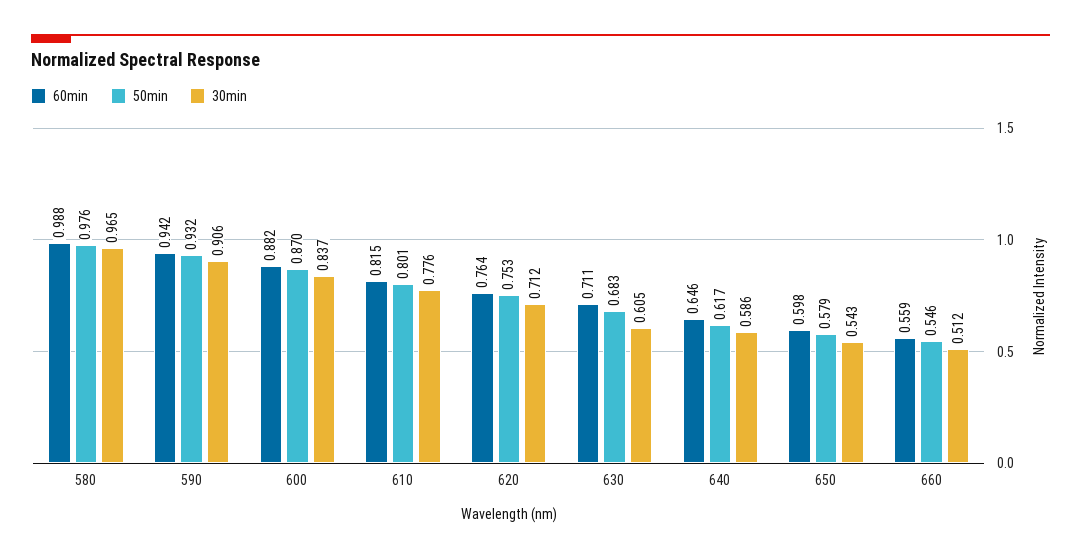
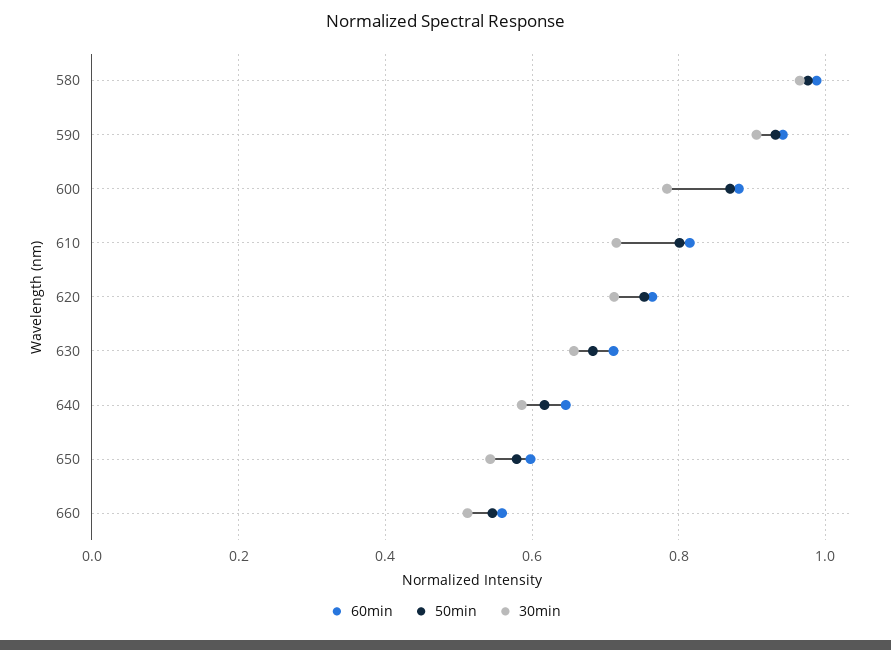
30min, 600: 0.837 -> 0.78
30min, 610: 0.776 -> 0.72
30min, 630: 0.605 -> 0.66

